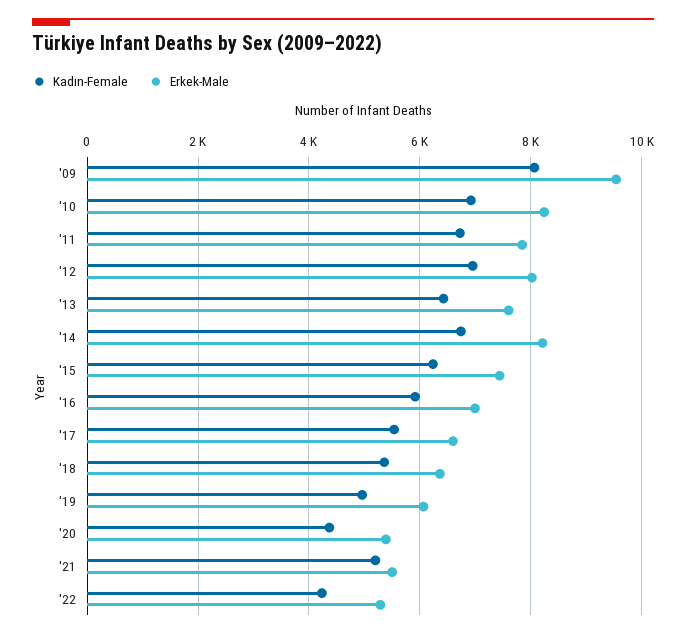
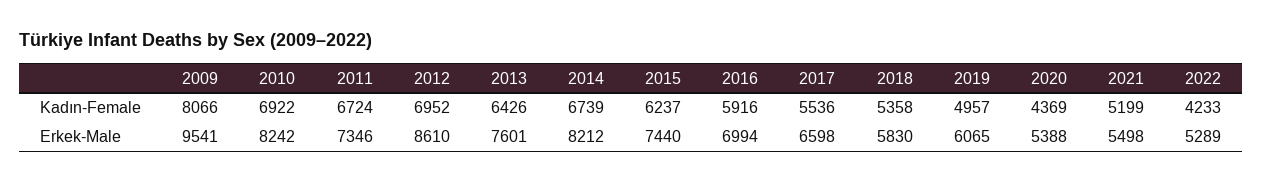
Erkek-Male, '11: 7800 -> 7346
Erkek-Male, '12: 8000 -> 8610
Erkek-Male, '18: 6400 -> 5830

